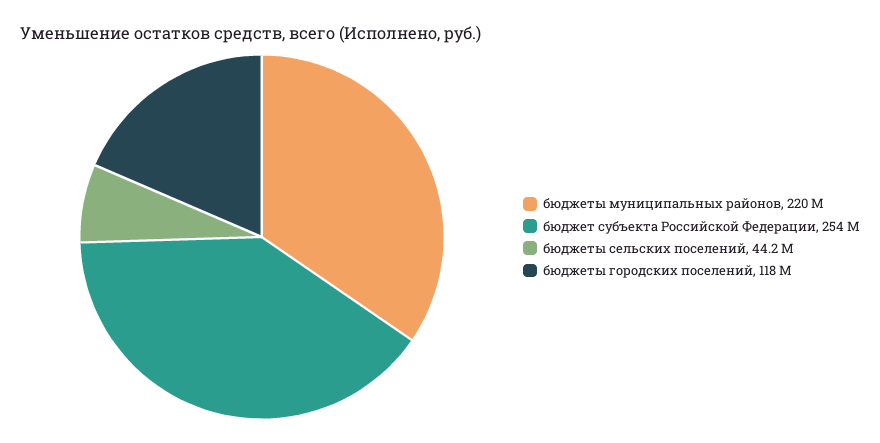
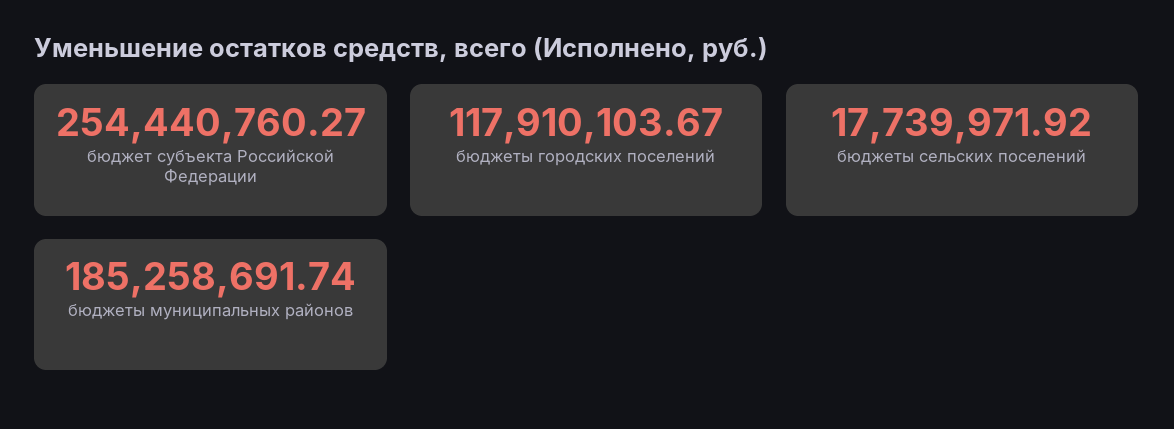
бюджеты муниципальных районов: 220000000 -> 185258691.74
бюджеты сельских поселений: 44200000 -> 17739971.92

